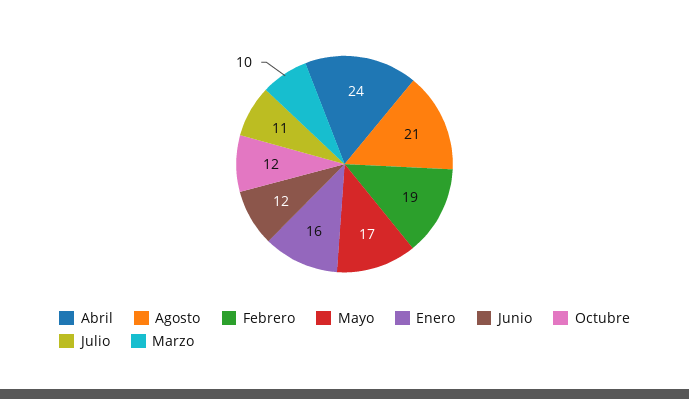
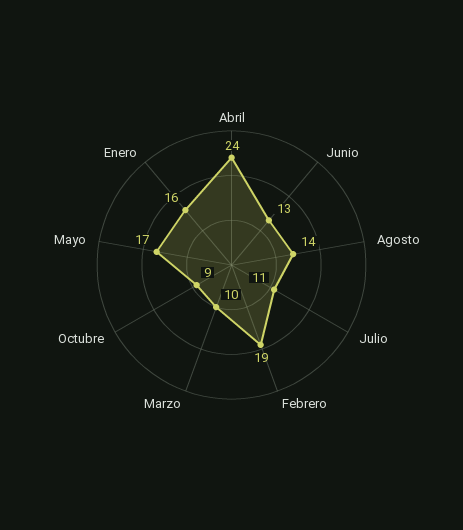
Agosto: 21 -> 14
Junio: 12 -> 13
Octubre: 12 -> 9

